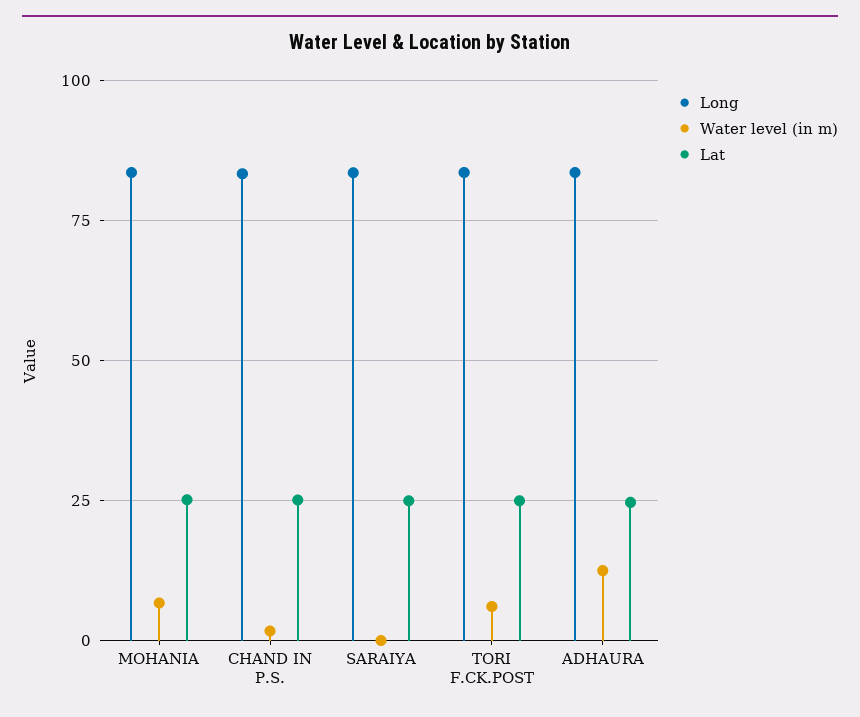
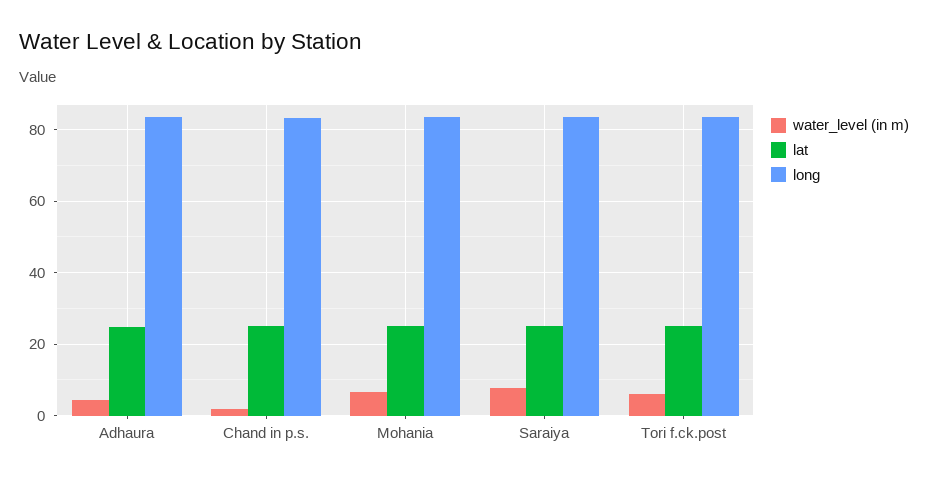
Water level (in m), SARAIYA: 0 -> 8
Water level (in m), ADHAURA: 12.5 -> 4

